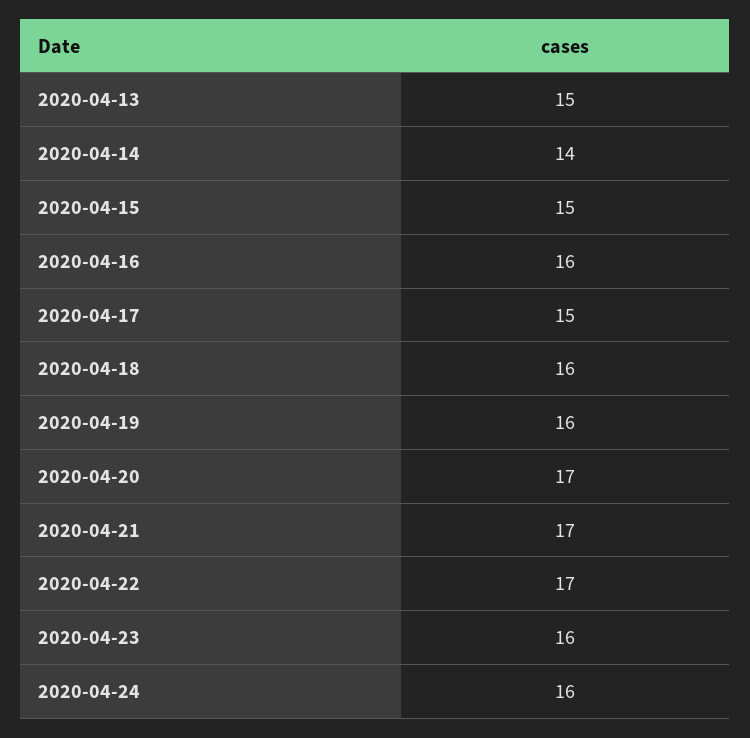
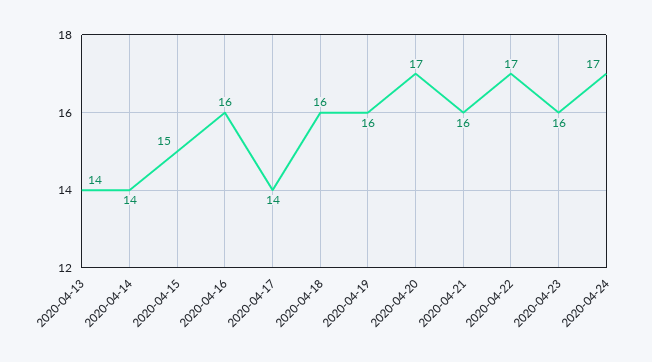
2020-04-13: 15 -> 14
2020-04-17: 15 -> 14
2020-04-21: 17 -> 16
2020-04-24: 16 -> 17

